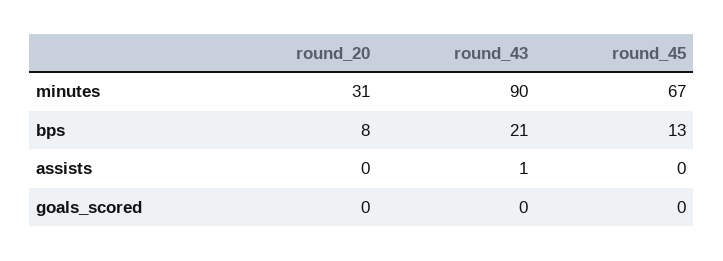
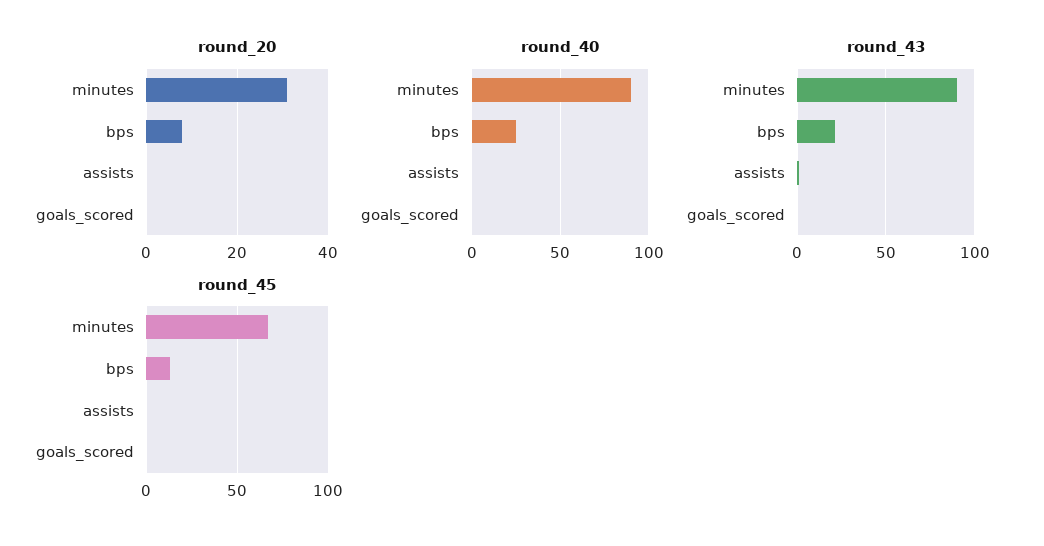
round_40, minutes: none -> 90
round_40, bps: none -> 25
round_40, assists: none -> 0
round_40, goals_scored: none -> 0

